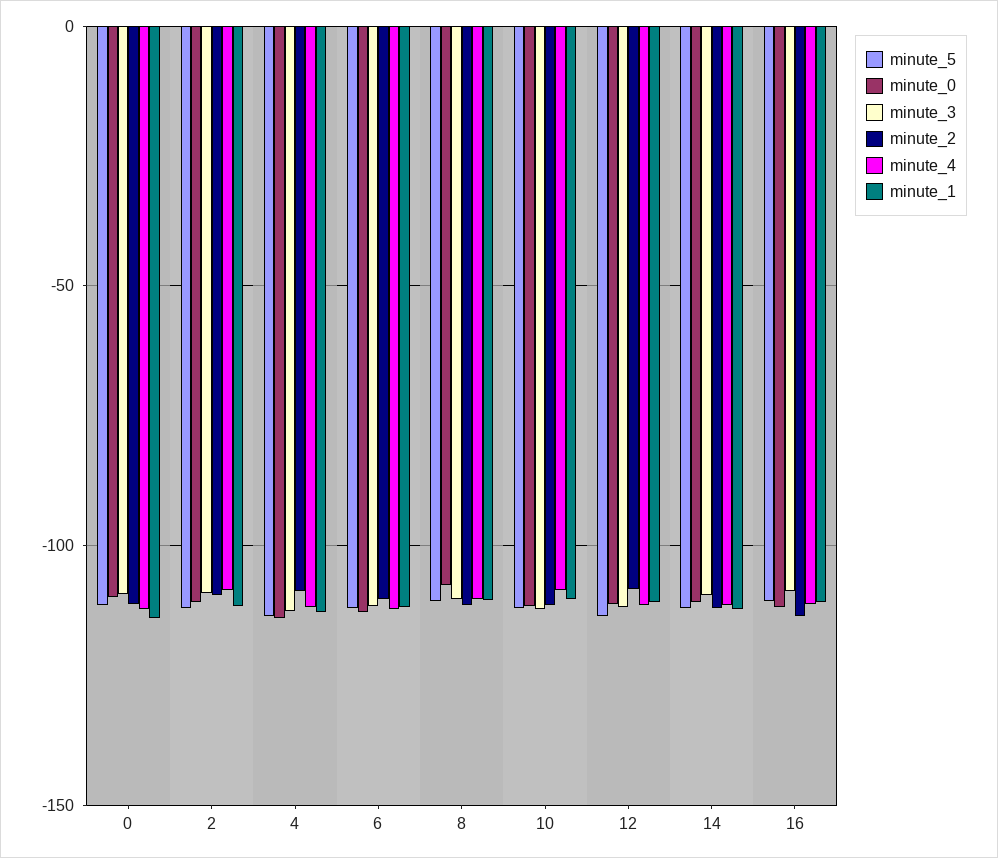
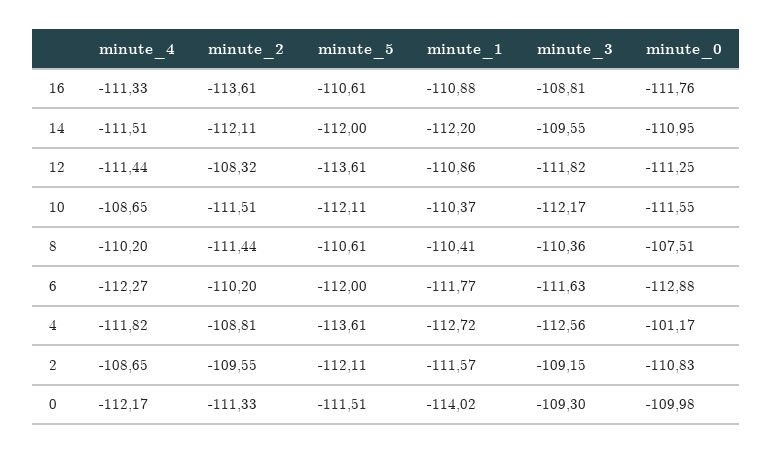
minute_0, 4: -115 -> -101.17

